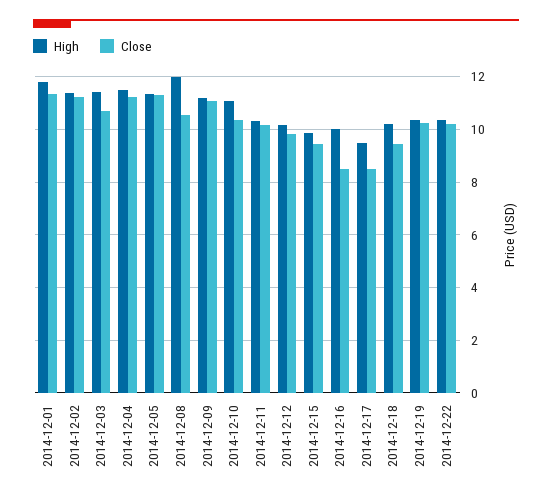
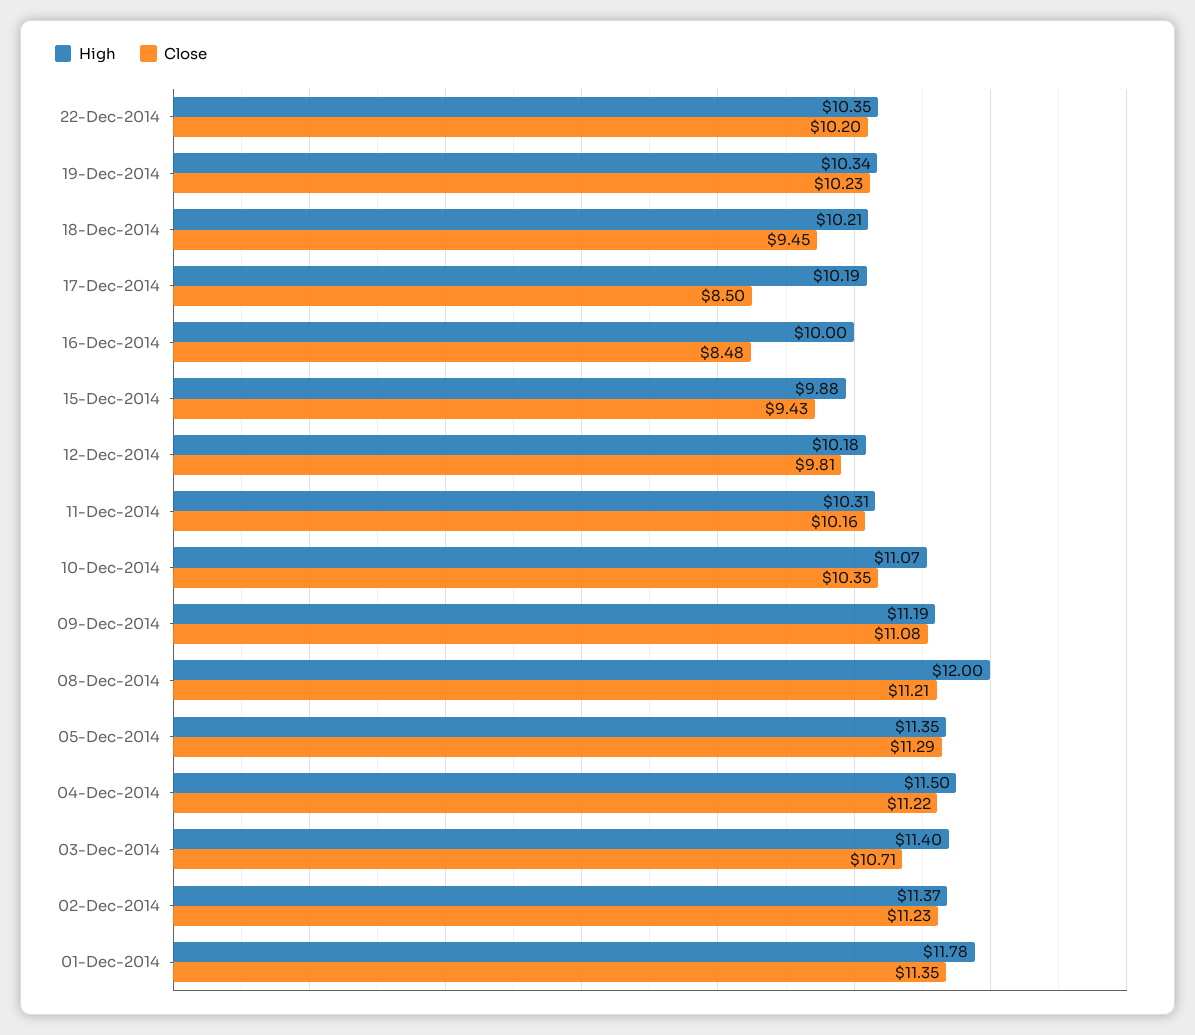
Close, 2014-12-08: 10.5 -> 11.21
High, 2014-12-17: 9.5 -> 10.19

